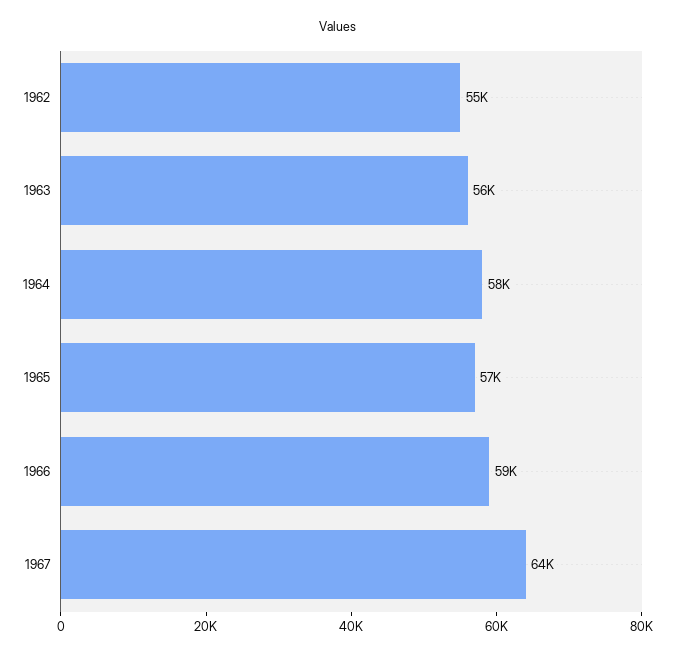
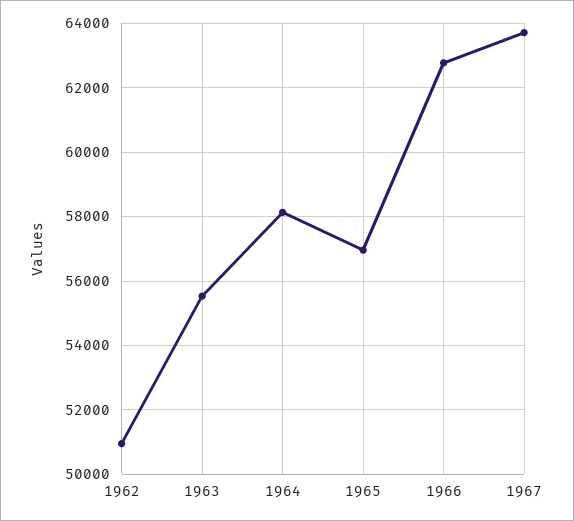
1962: 55000 -> 51000
1966: 59000 -> 62800

